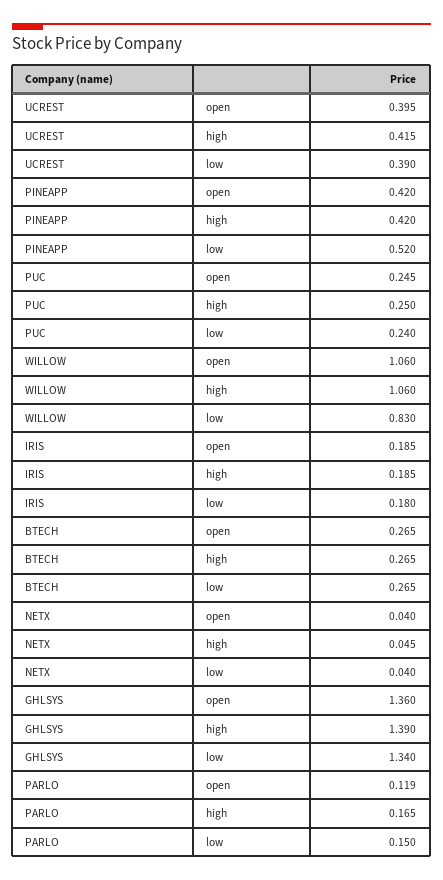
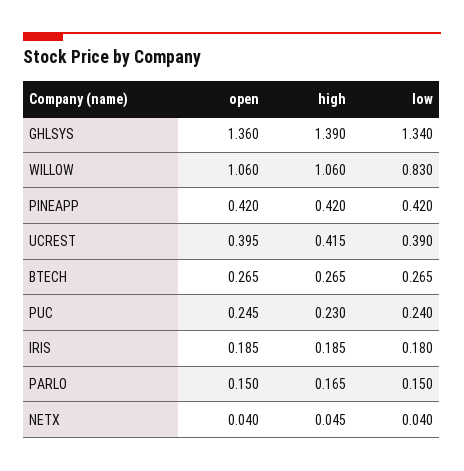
PINEAPP, low: 0.52 -> 0.42
PUC, high: 0.25 -> 0.23
PARLO, open: 0.119 -> 0.15

